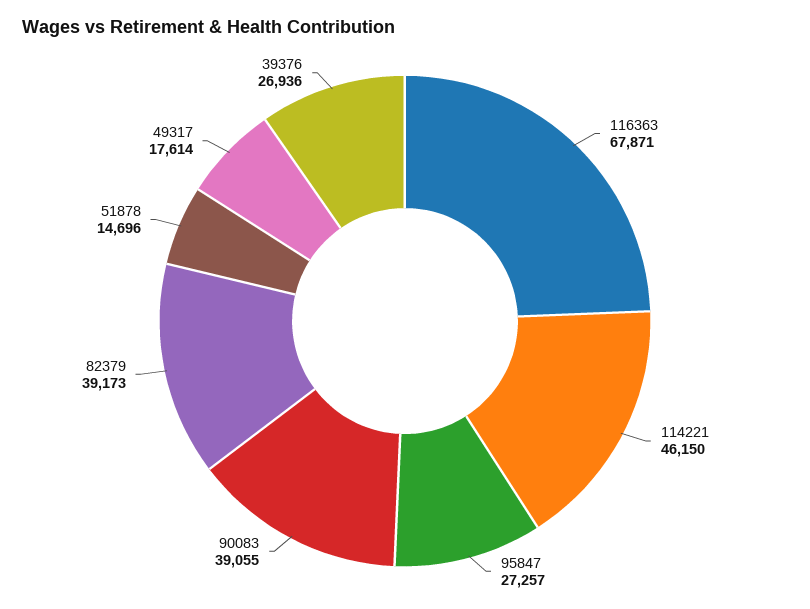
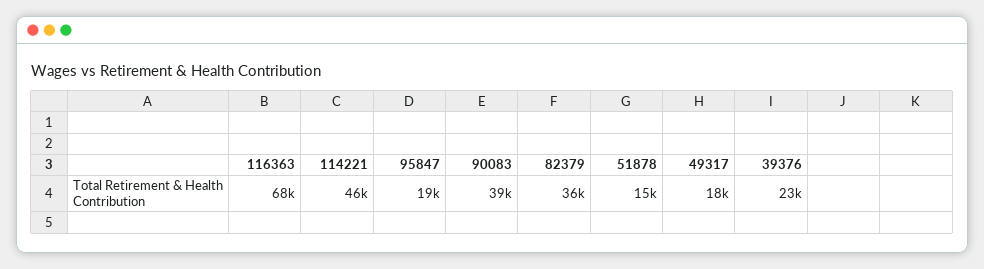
95847: 27257 -> 19000
82379: 39173 -> 36000
39376: 26936 -> 23000

